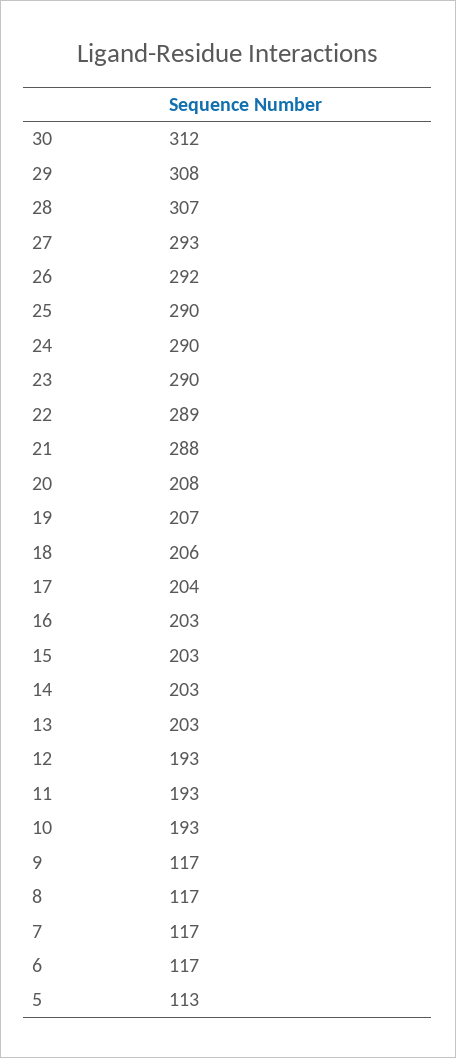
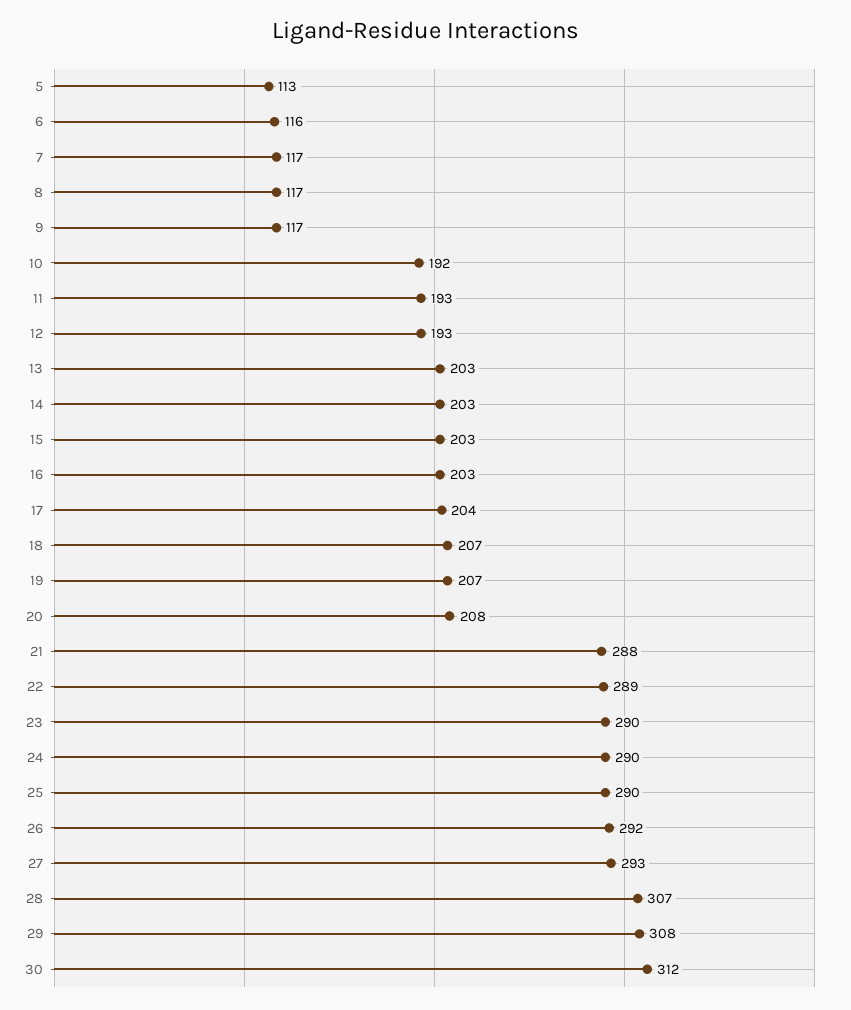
18: 206 -> 207
10: 193 -> 192
6: 117 -> 116

